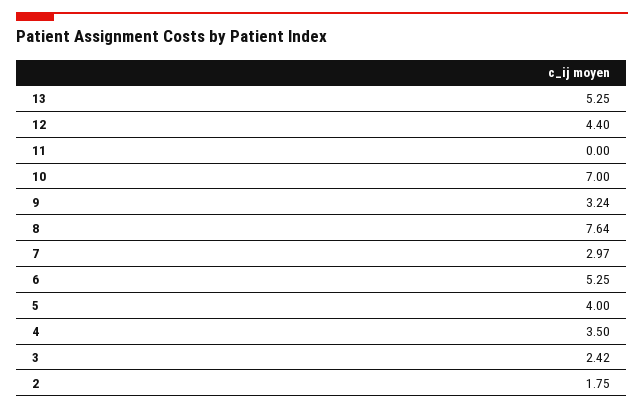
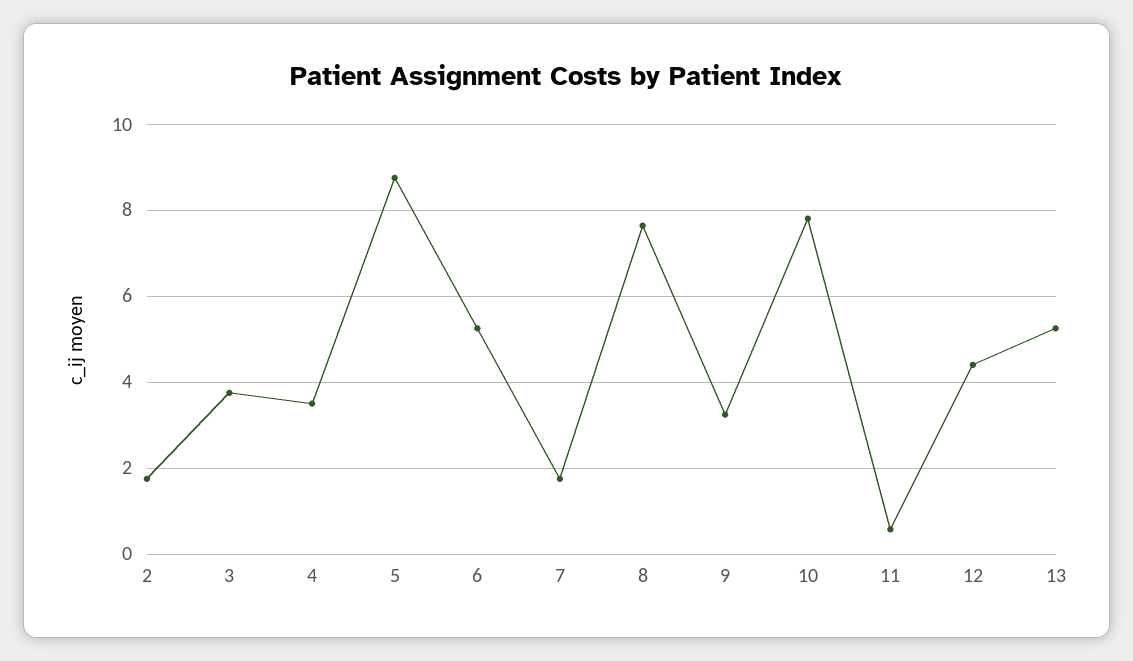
11: 0 -> 0.6
10: 7 -> 7.8
7: 2.97 -> 1.8
5: 4 -> 8.8
3: 2.42 -> 3.8

